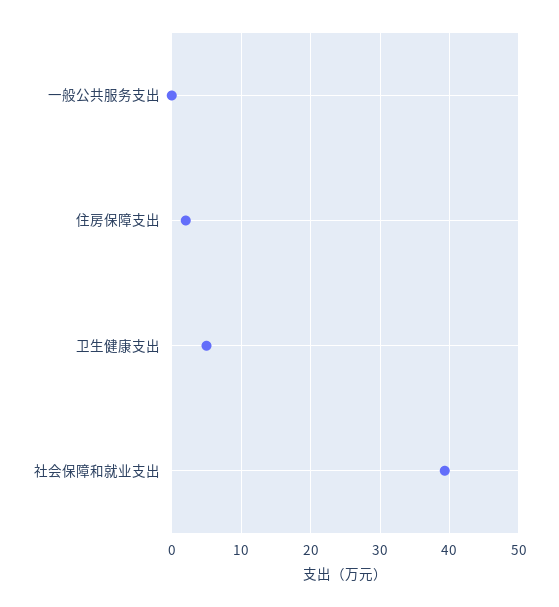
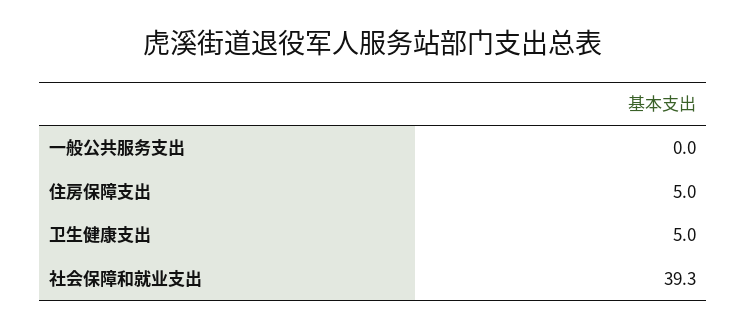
住房保障支出: 2 -> 5

